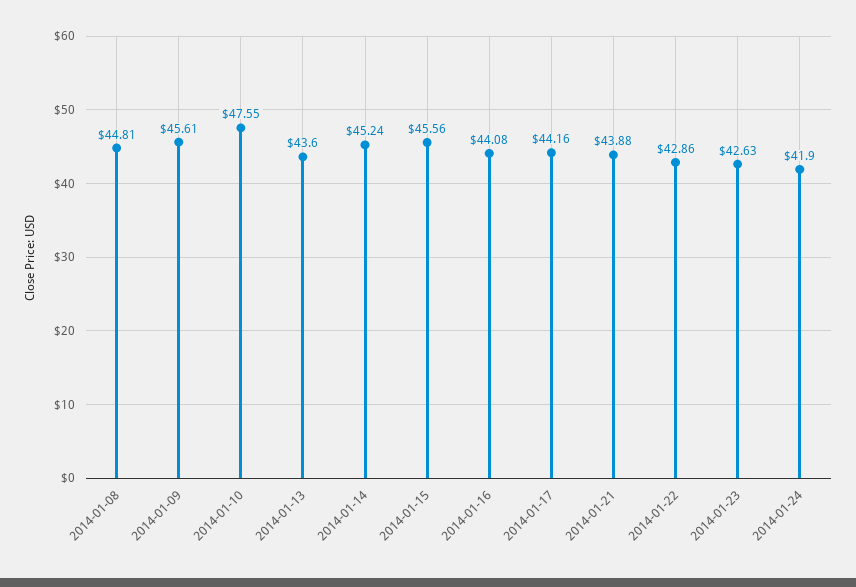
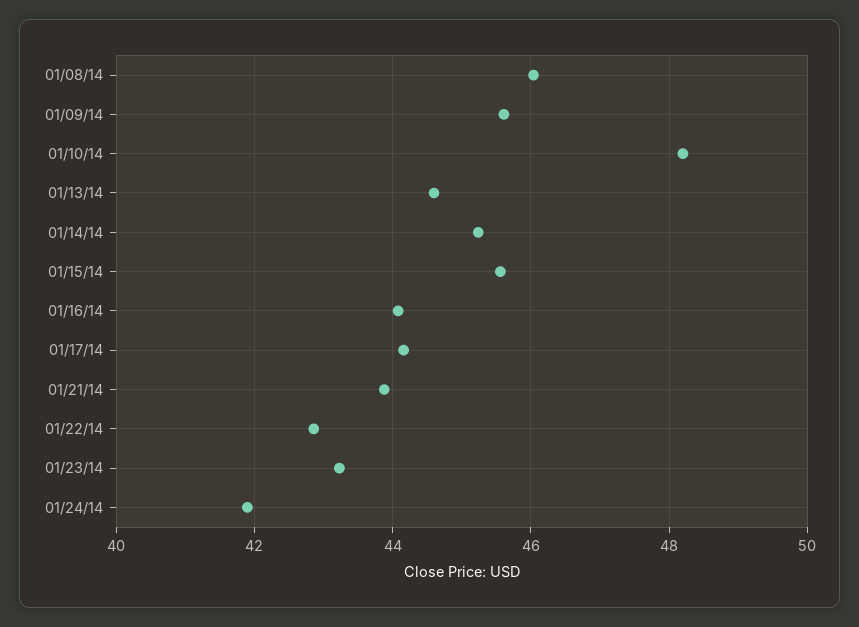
2014-01-08: 44.81 -> 46
2014-01-10: 47.55 -> 48.2
2014-01-13: 43.6 -> 44.6
2014-01-23: 42.63 -> 43.2

